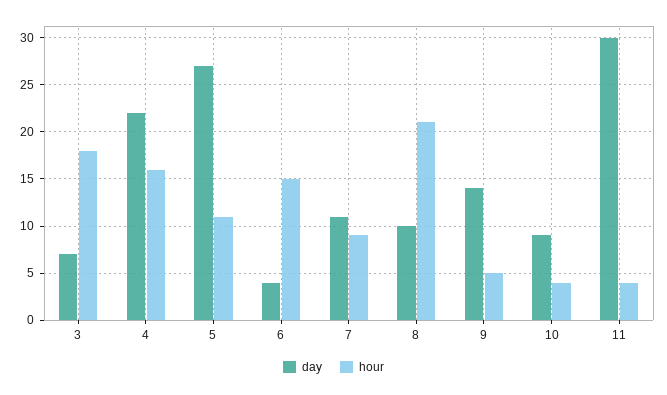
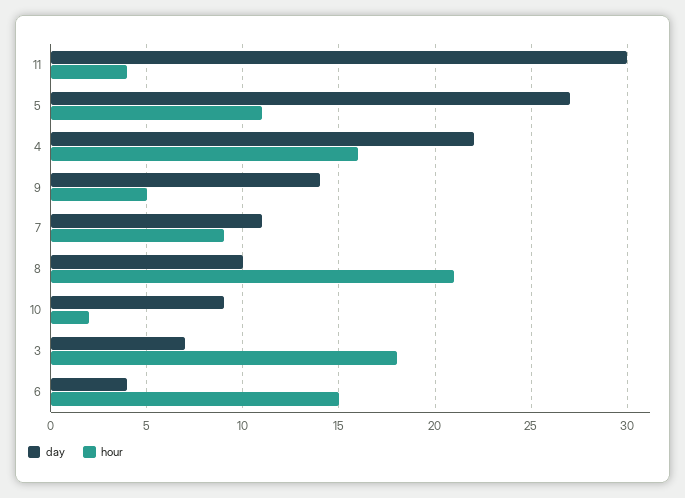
hour, 10: 4 -> 2

